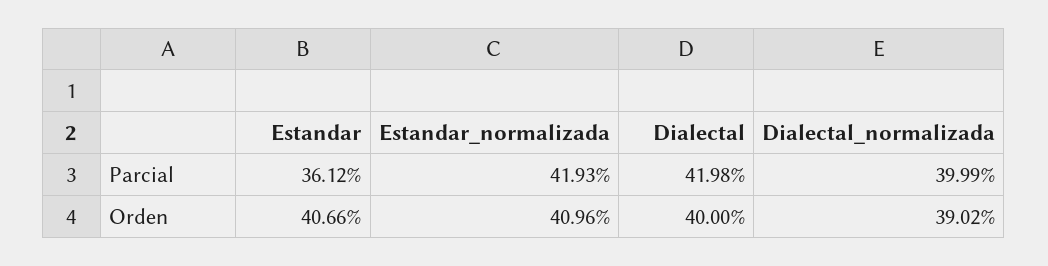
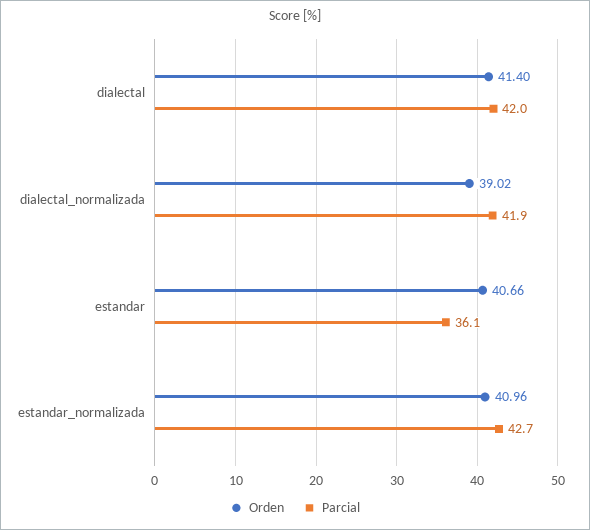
Parcial, Estandar_normalizada: 41.93 -> 42.7
Parcial, Dialectal_normalizada: 39.99 -> 41.9
Orden, Dialectal: 40 -> 41.4

